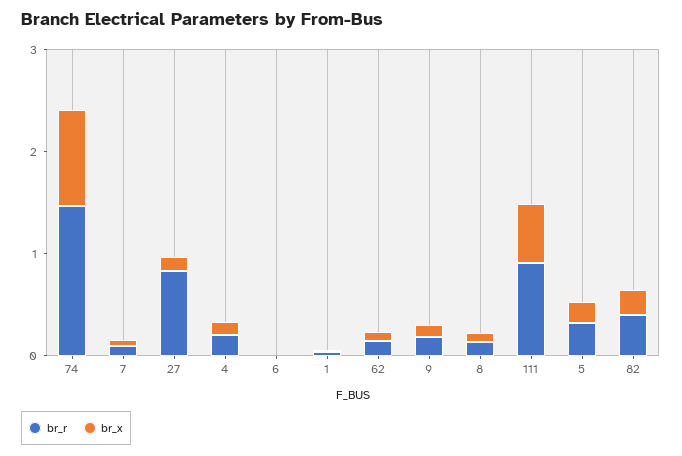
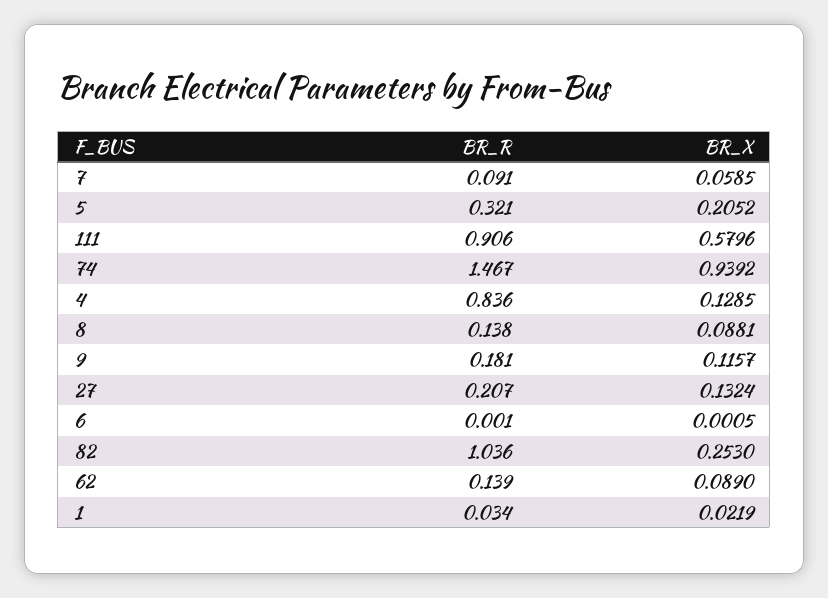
br_r, 27: 0.8 -> 0.207
br_r, 4: 0.2 -> 0.836
br_r, 82: 0.4 -> 1.036

